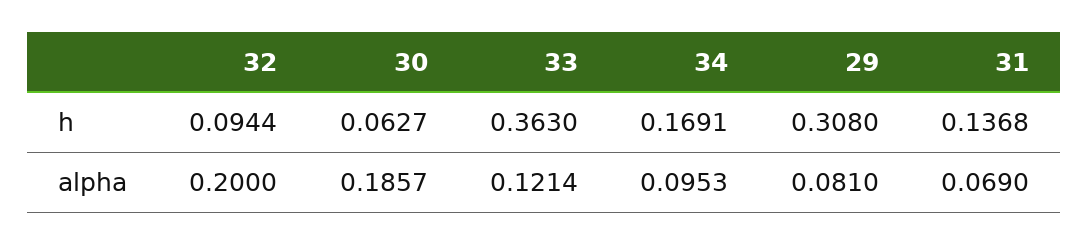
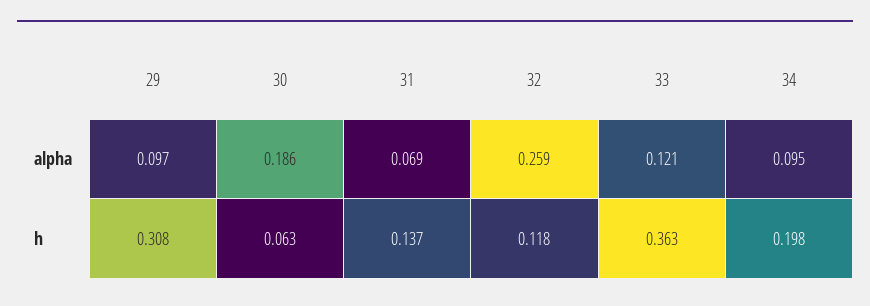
32, h: 0.0944 -> 0.118
34, h: 0.1691 -> 0.198
32, alpha: 0.2 -> 0.259
29, alpha: 0.081 -> 0.097

